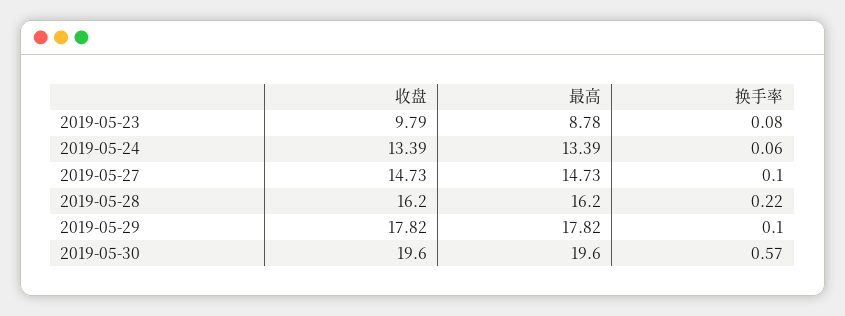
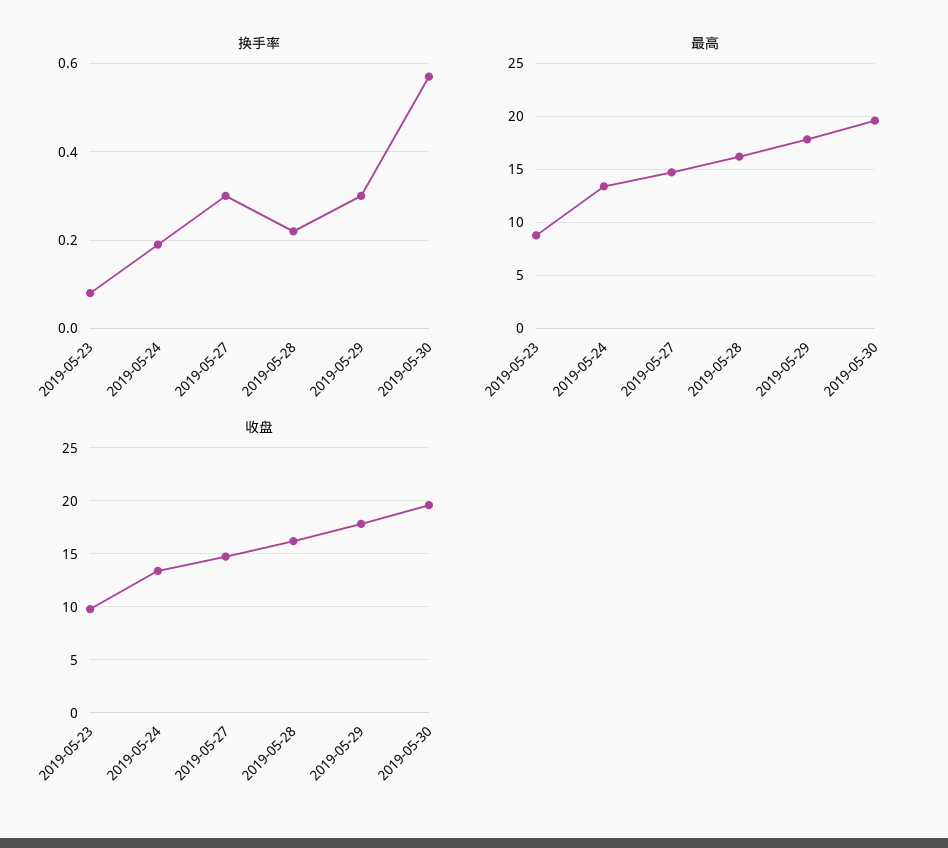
换手率, 2019-05-24: 0.06 -> 0.2
换手率, 2019-05-27: 0.1 -> 0.3
换手率, 2019-05-29: 0.1 -> 0.3

